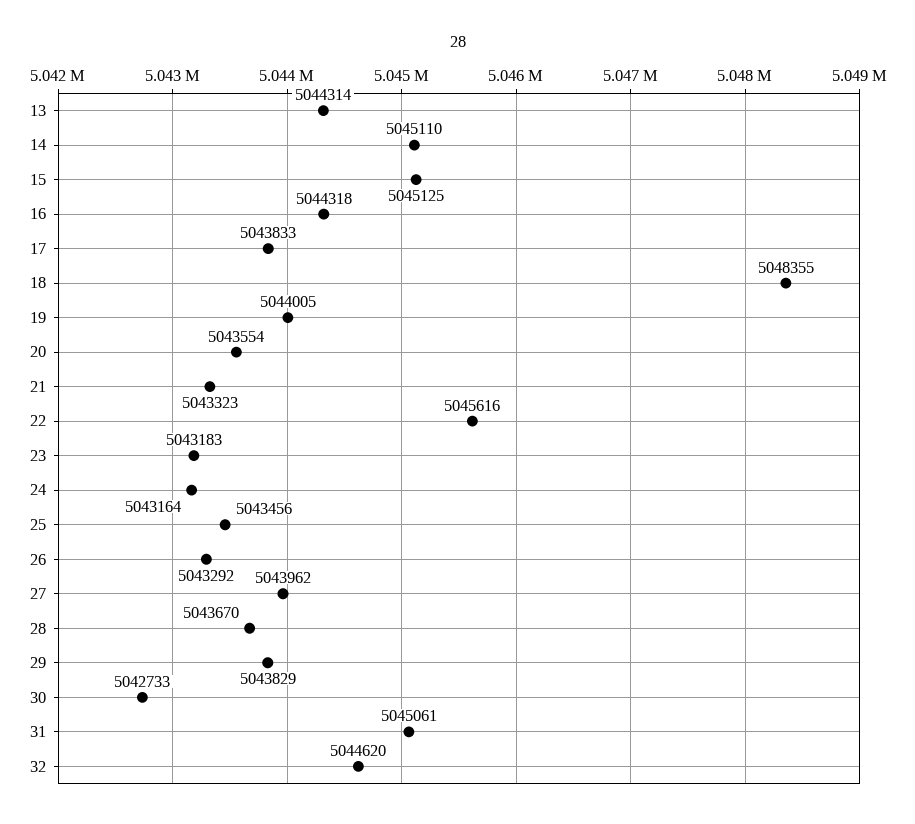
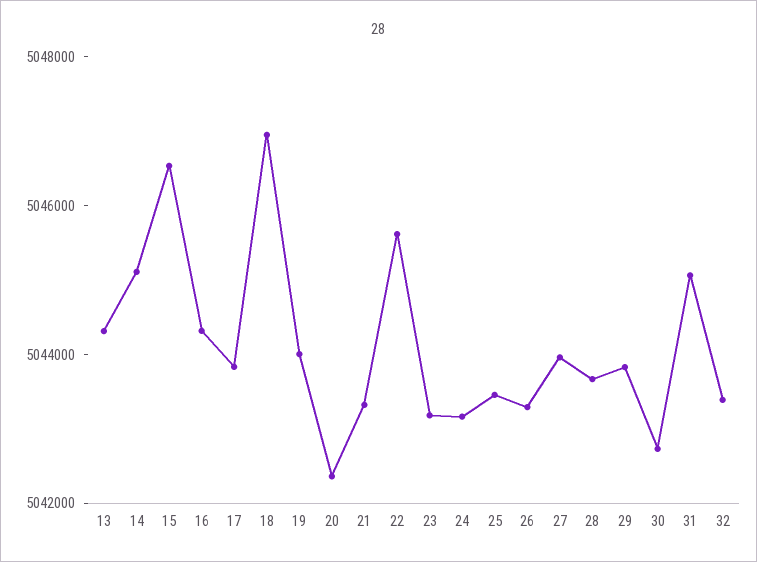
15: 5045125 -> 5046500
18: 5048355 -> 5047000
20: 5043554 -> 5042500
32: 5044620 -> 5043500

